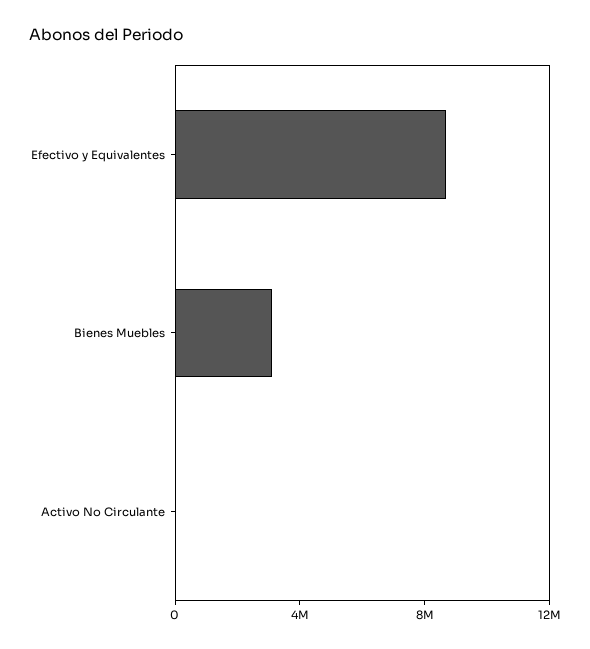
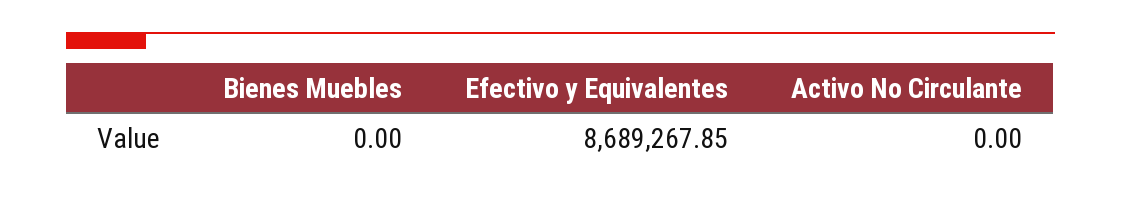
Bienes Muebles: 3000000 -> 0

